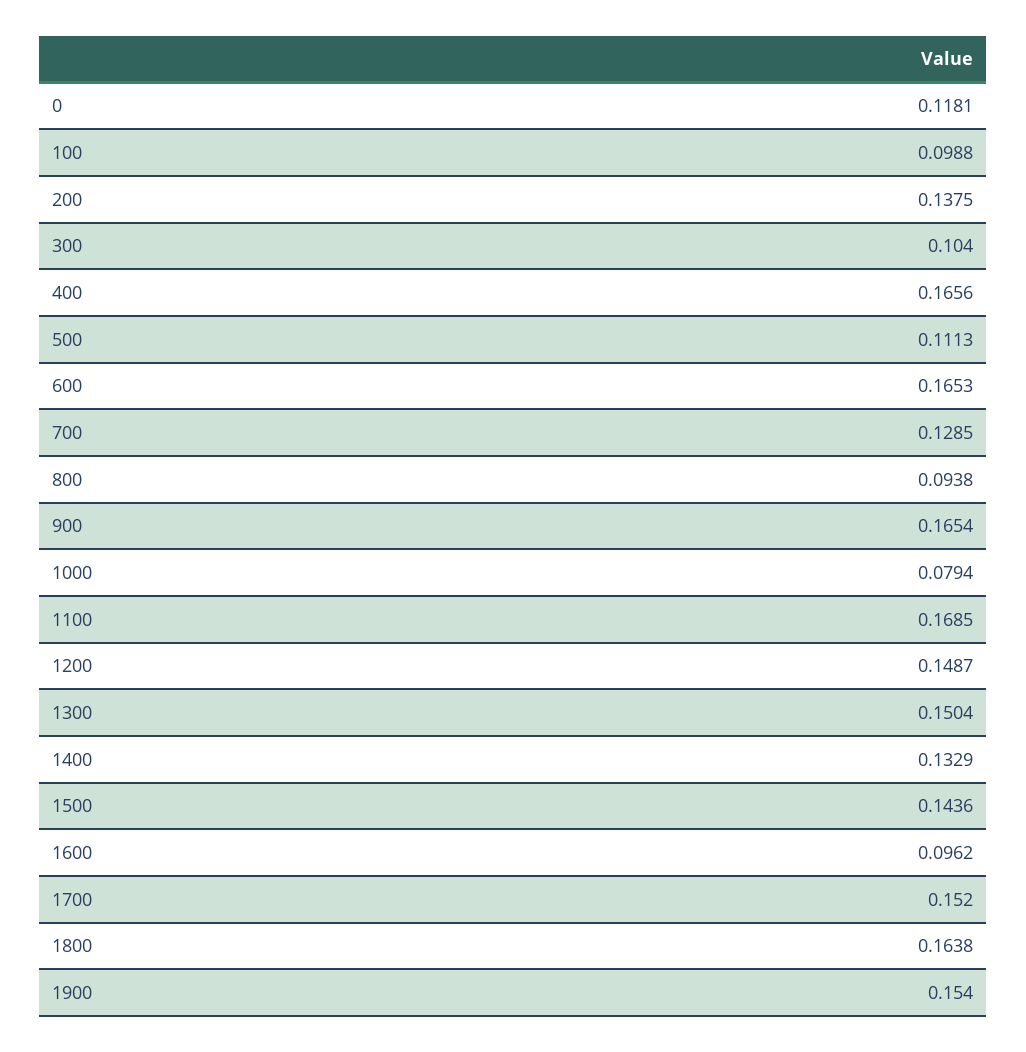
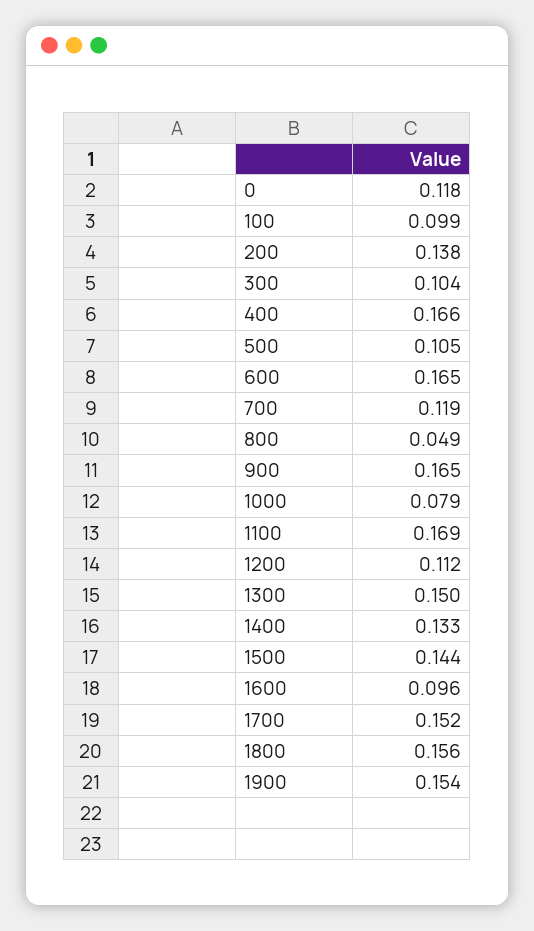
500: 0.1113 -> 0.105
700: 0.1285 -> 0.119
800: 0.0938 -> 0.049
1200: 0.1487 -> 0.112
1800: 0.1638 -> 0.156

